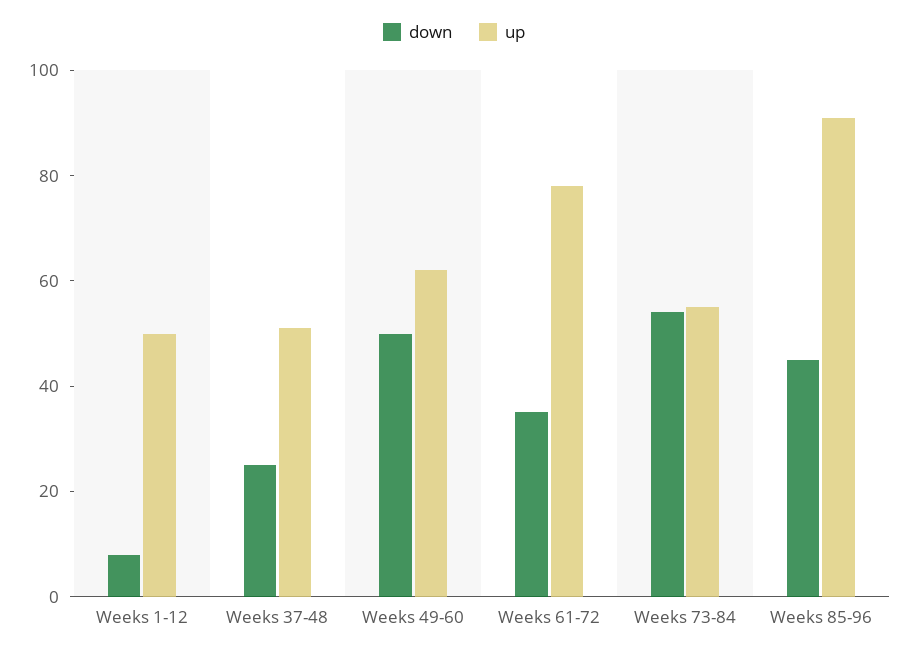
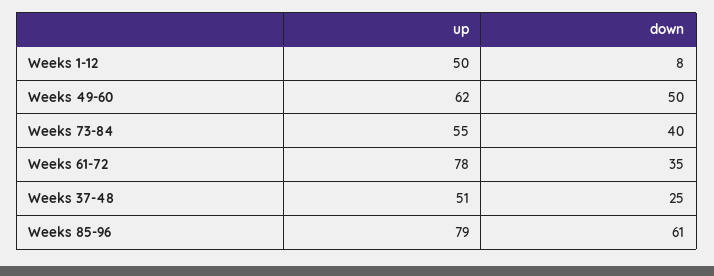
down, Weeks 73-84: 55 -> 40
down, Weeks 85-96: 45 -> 61
up, Weeks 85-96: 90 -> 79

